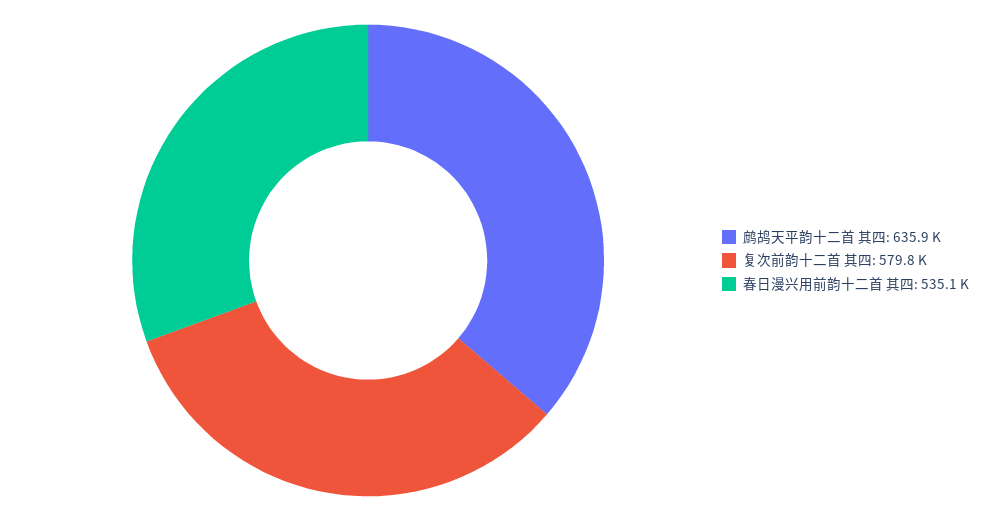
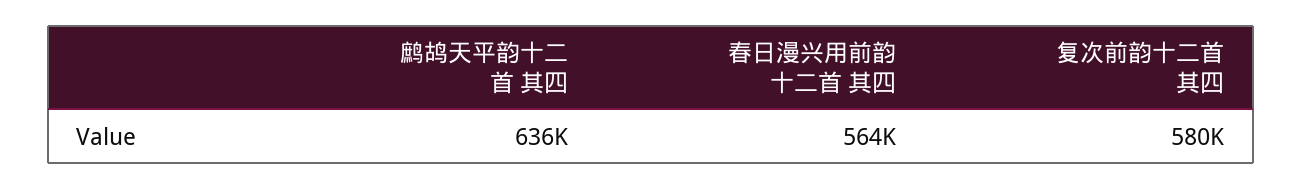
春日漫兴用前韵十二首 其四: 535100 -> 564000

